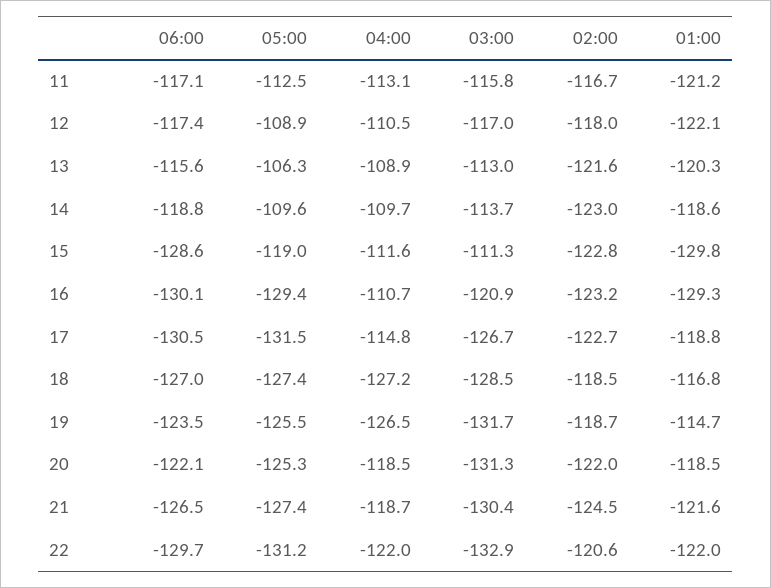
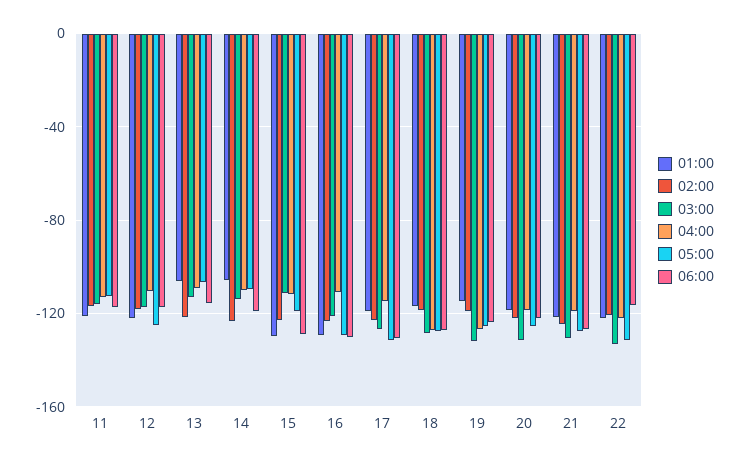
05:00, 12: -108.9 -> -125
01:00, 13: -120.3 -> -105
01:00, 14: -118.6 -> -105
06:00, 22: -129.7 -> -115

